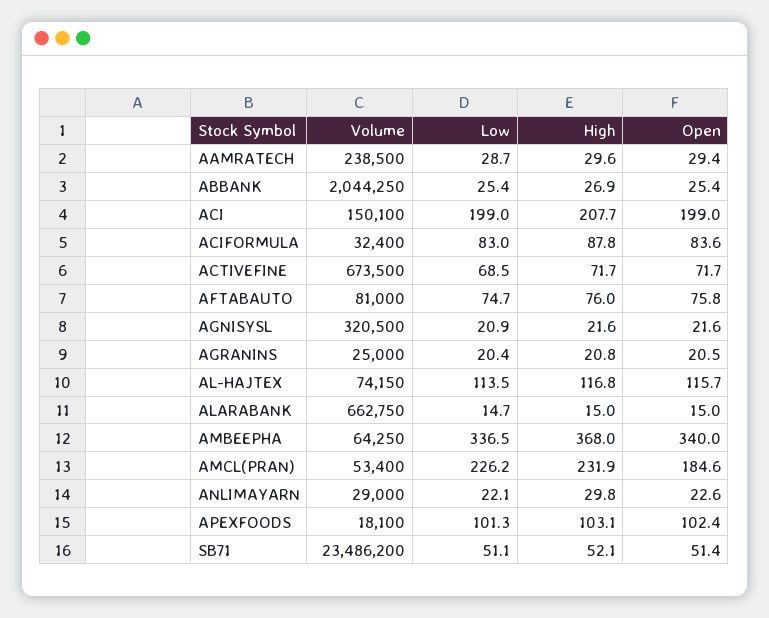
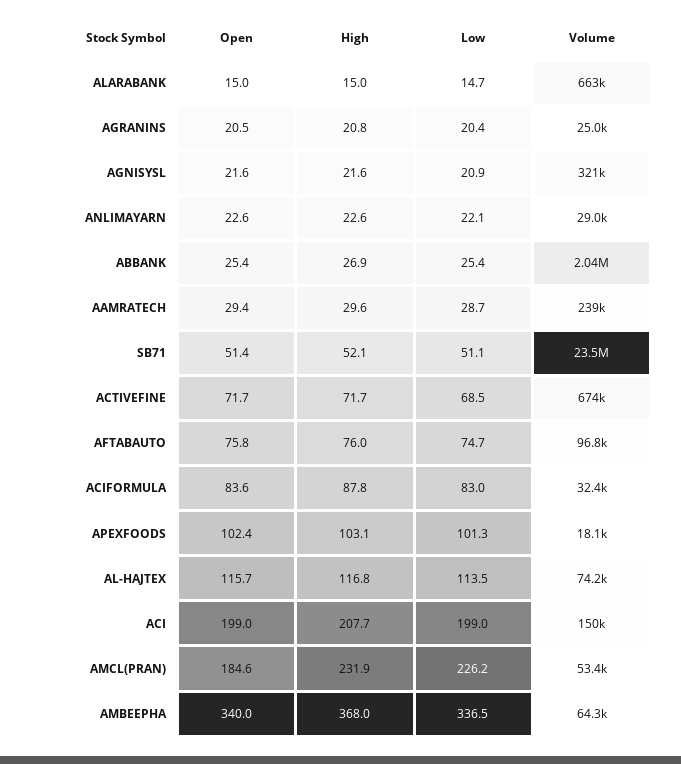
Volume, AFTABAUTO: 81000 -> 96800
High, ANLIMAYARN: 29.8 -> 22.6

